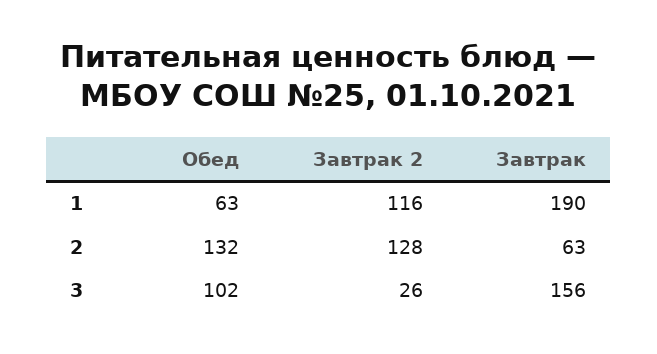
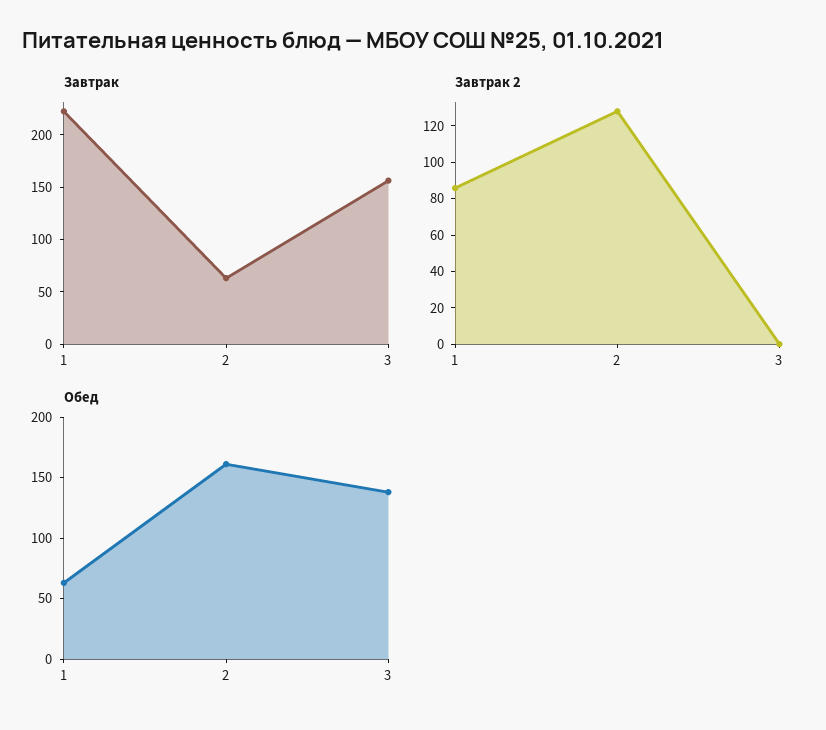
Завтрак 2, 1: 116 -> 85
Завтрак, 1: 190 -> 220
Обед, 2: 132 -> 160
Обед, 3: 102 -> 140
Завтрак 2, 3: 26 -> 0

